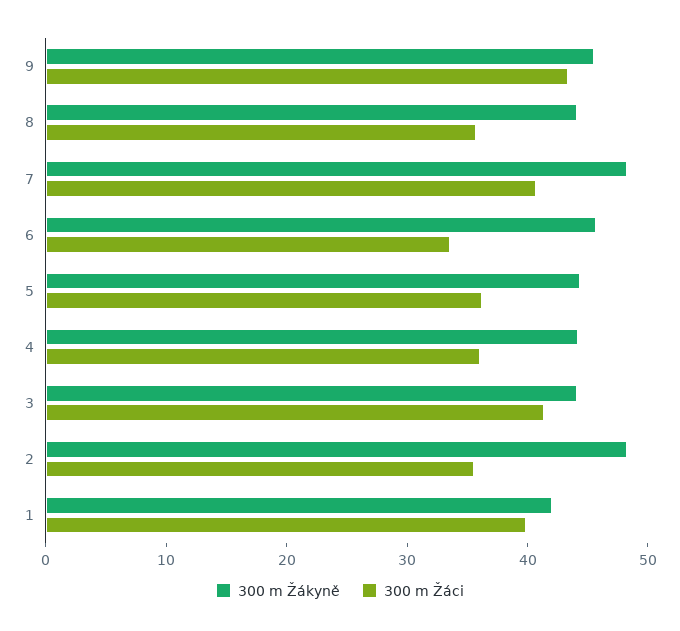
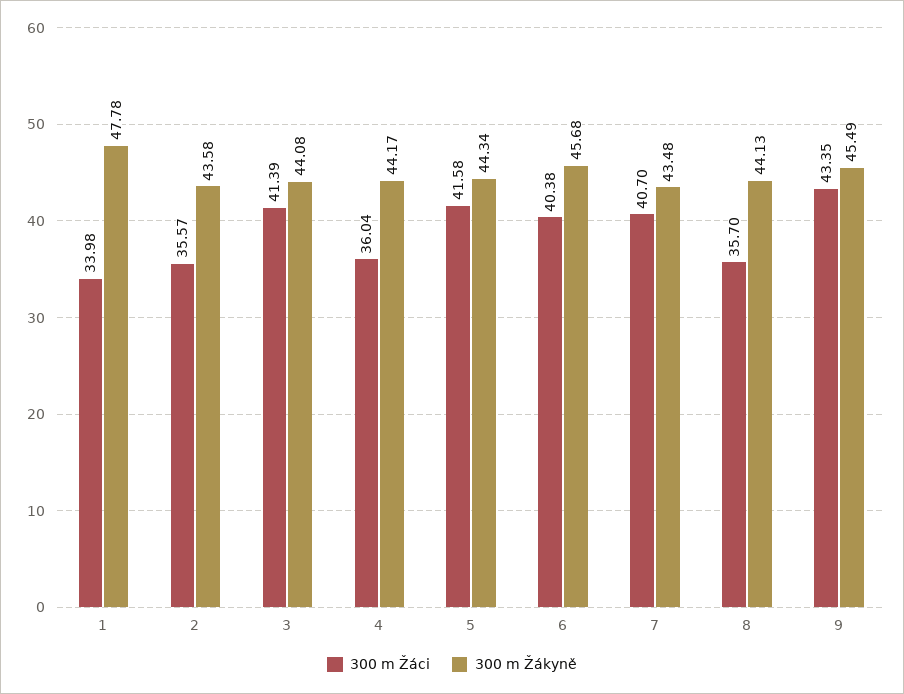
300 m Žákyně, 7: 48 -> 43.48
300 m Žáci, 6: 34 -> 40.38
300 m Žáci, 5: 36 -> 41.58
300 m Žákyně, 2: 48 -> 43.58
300 m Žákyně, 1: 42 -> 47.78
300 m Žáci, 1: 40 -> 33.98

